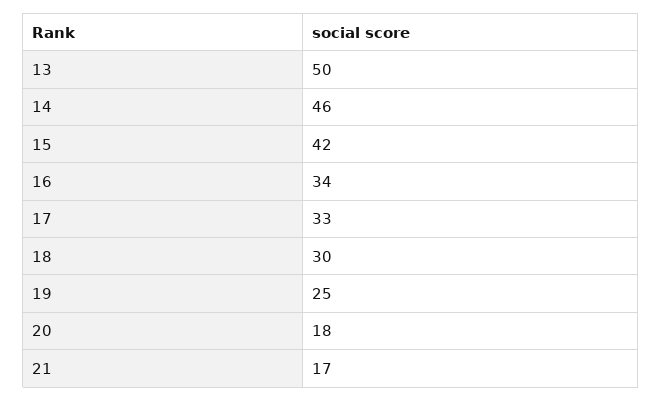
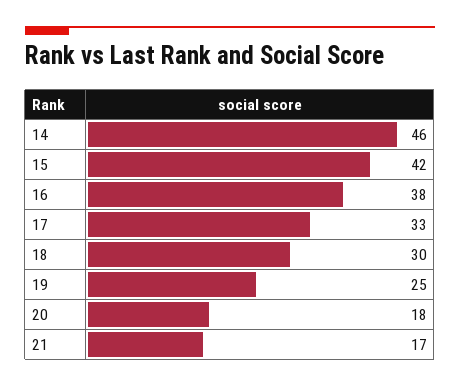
13: 50 -> none
16: 34 -> 38

